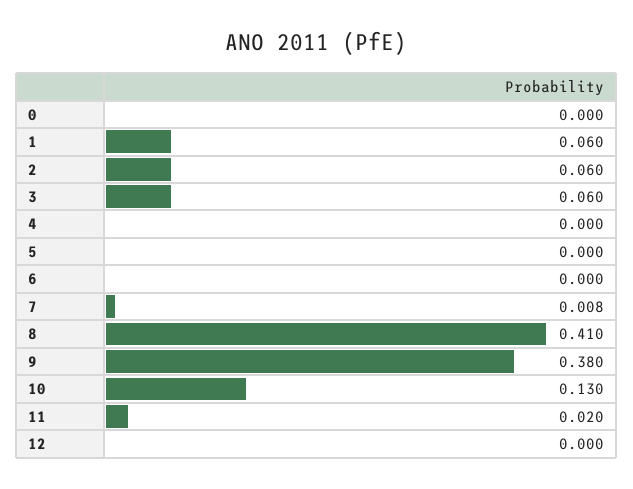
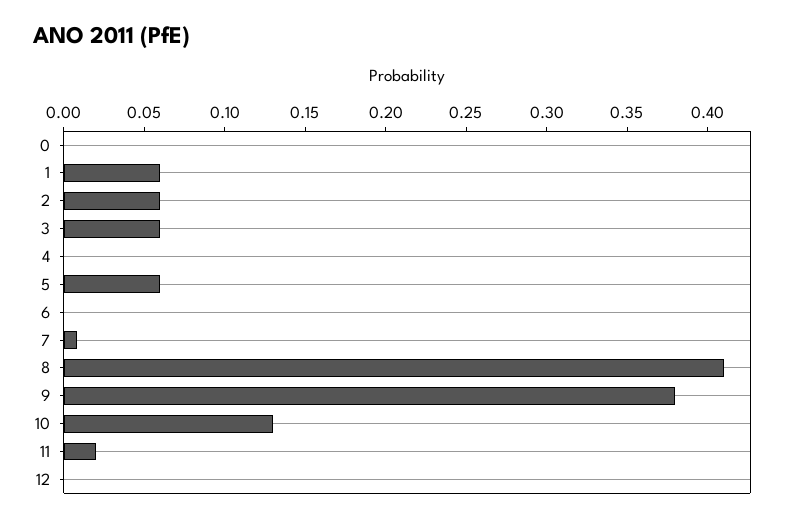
5: 0 -> 0.06

